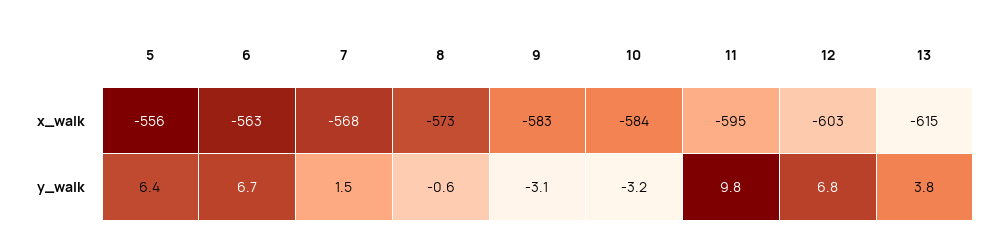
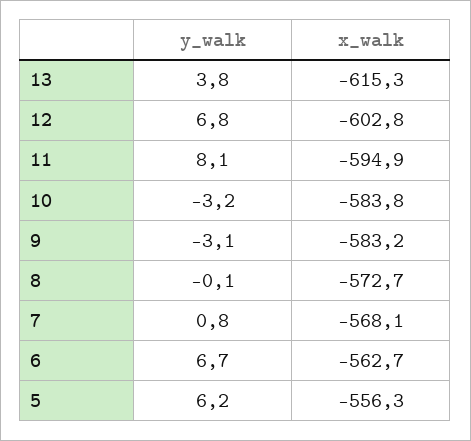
5, y_walk: 6.4 -> 6.2
7, y_walk: 1.5 -> 0.8
8, y_walk: -0.6 -> -0.1
11, y_walk: 9.8 -> 8.1

